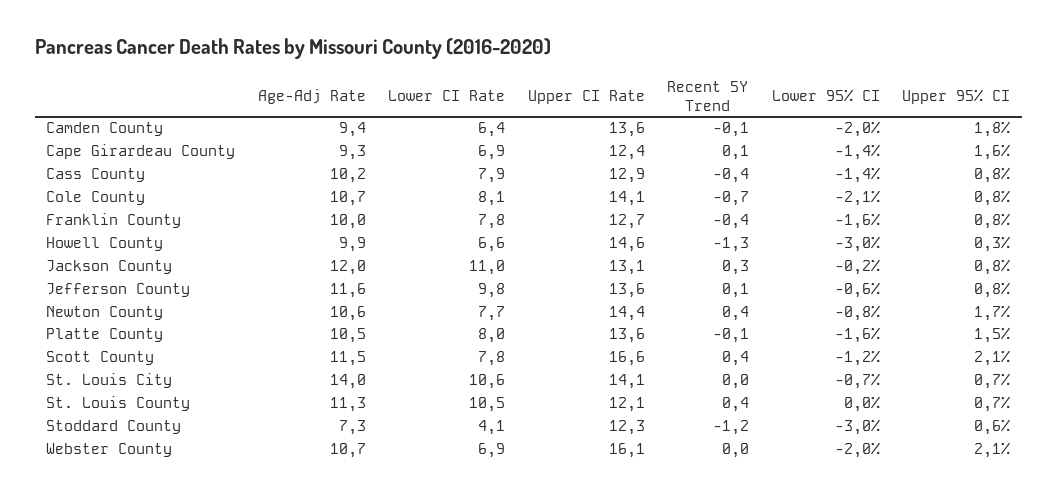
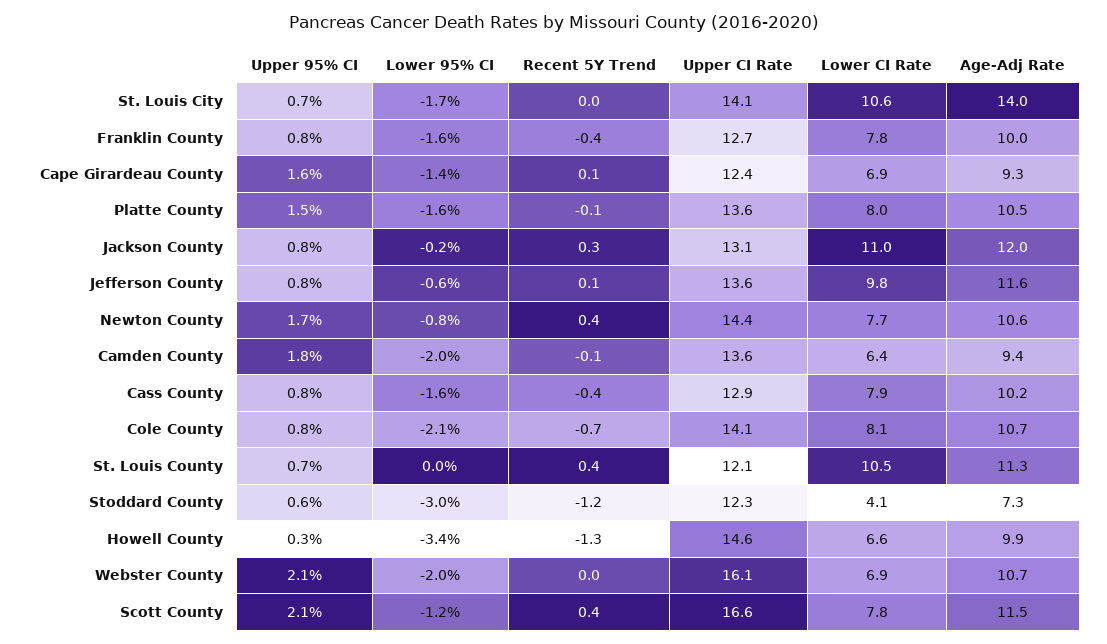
Lower 95% CI, Cass County: -1.4 -> -1.6
Lower 95% CI, Howell County: -3 -> -3.4
Lower 95% CI, St. Louis City: -0.7 -> -1.7

